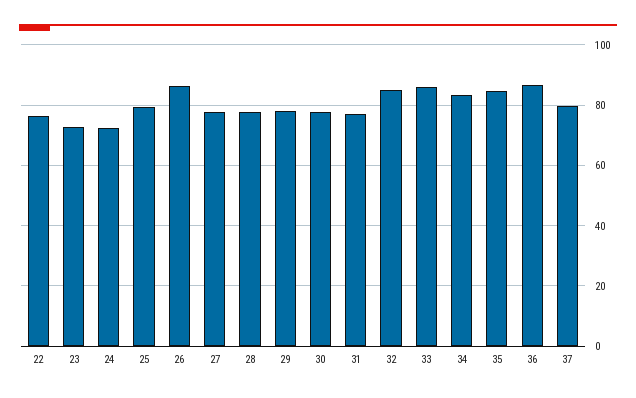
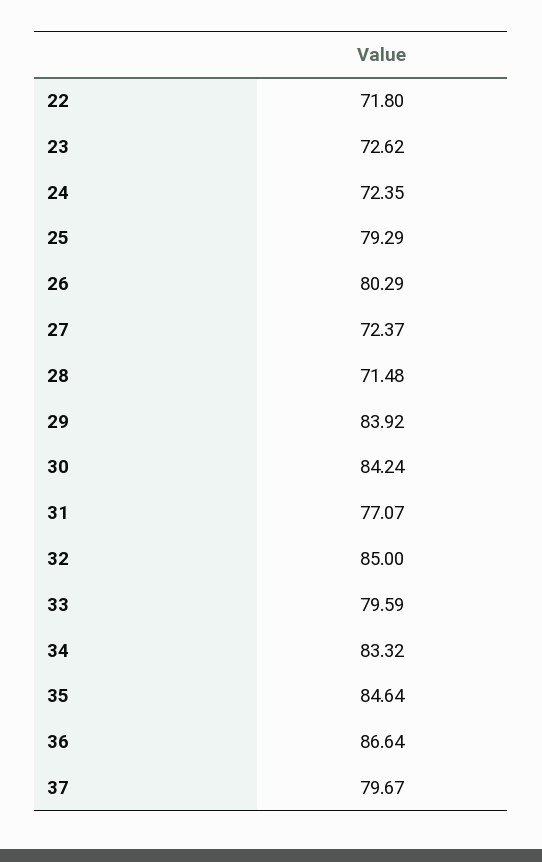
22: 76 -> 71.8
26: 86 -> 80.29
27: 78 -> 72.37
28: 78 -> 71.48
29: 78 -> 83.92
30: 78 -> 84.24
33: 86 -> 79.59

